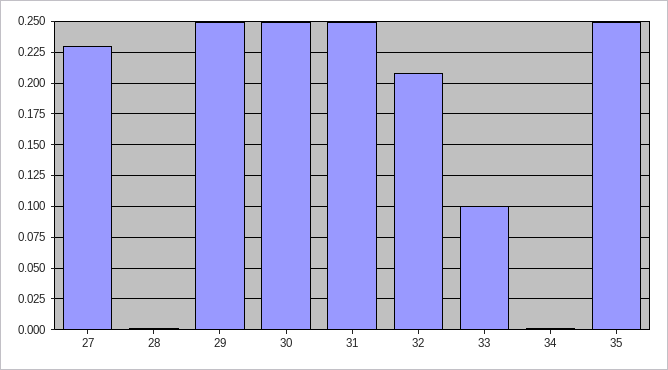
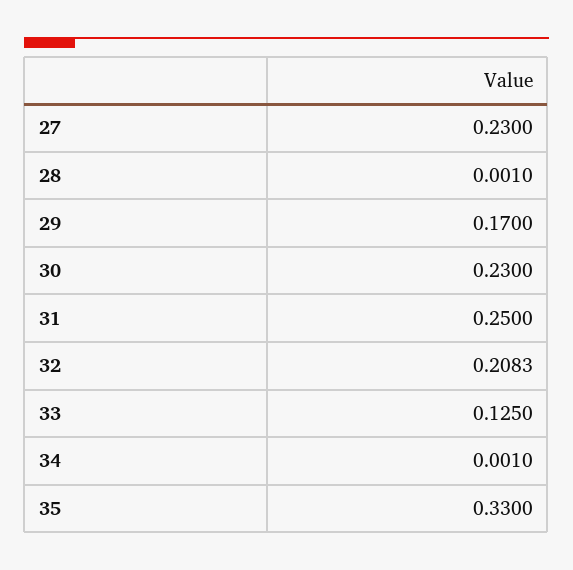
29: 0.25 -> 0.17
30: 0.25 -> 0.23
33: 0.1 -> 0.125
35: 0.25 -> 0.33

